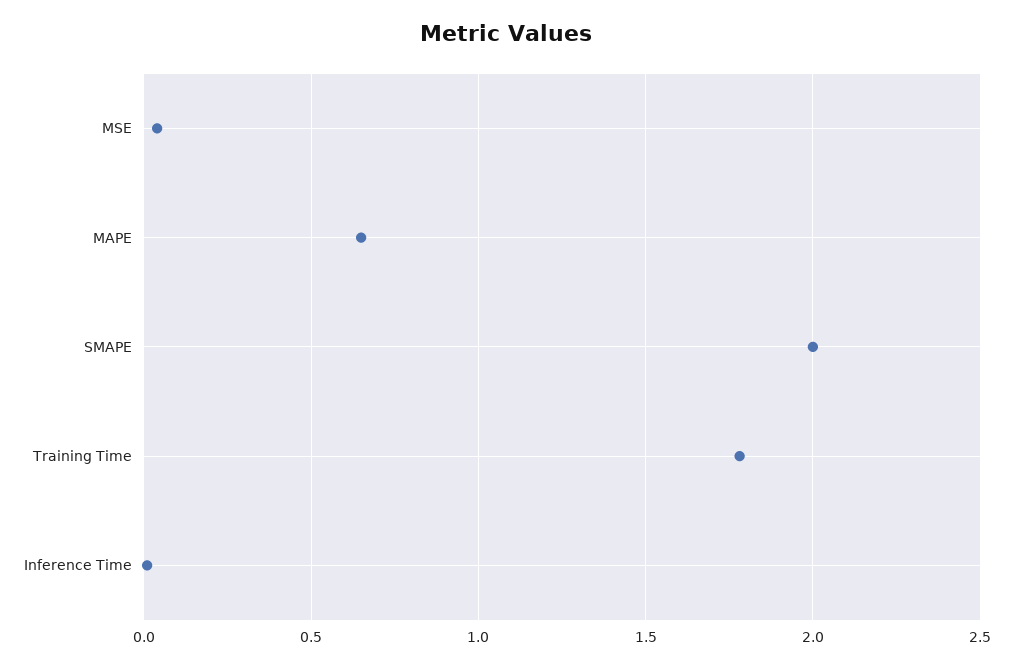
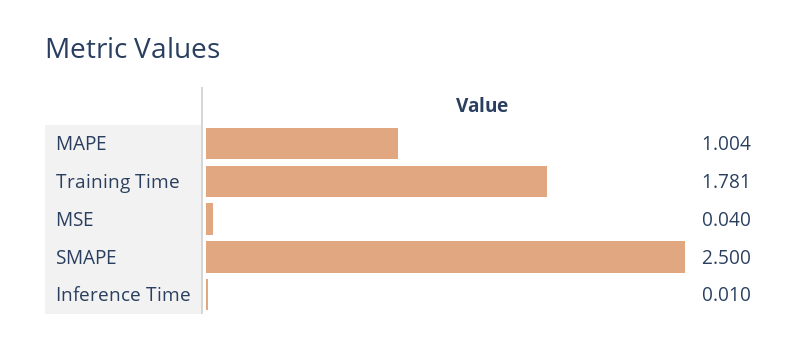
MAPE: 0.65 -> 1.004
SMAPE: 2 -> 2.5

